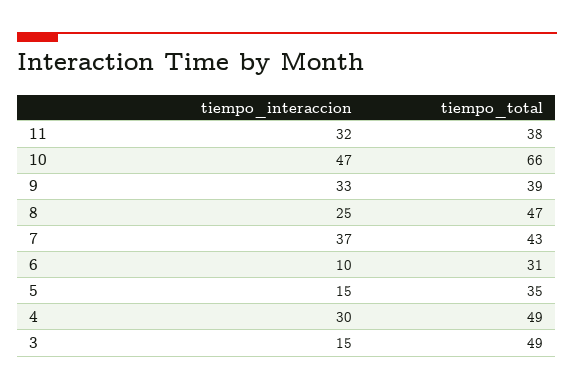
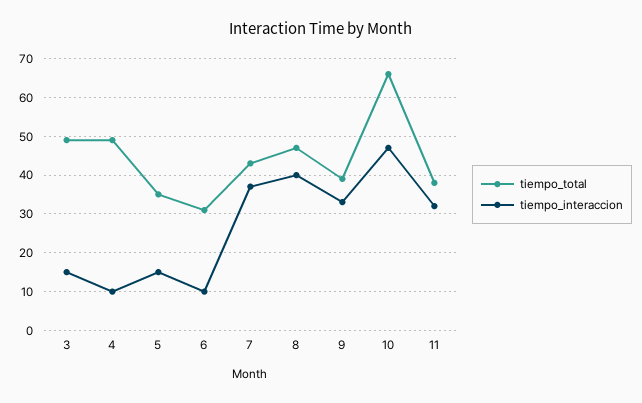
tiempo_interaccion, 8: 25 -> 40
tiempo_interaccion, 4: 30 -> 10

